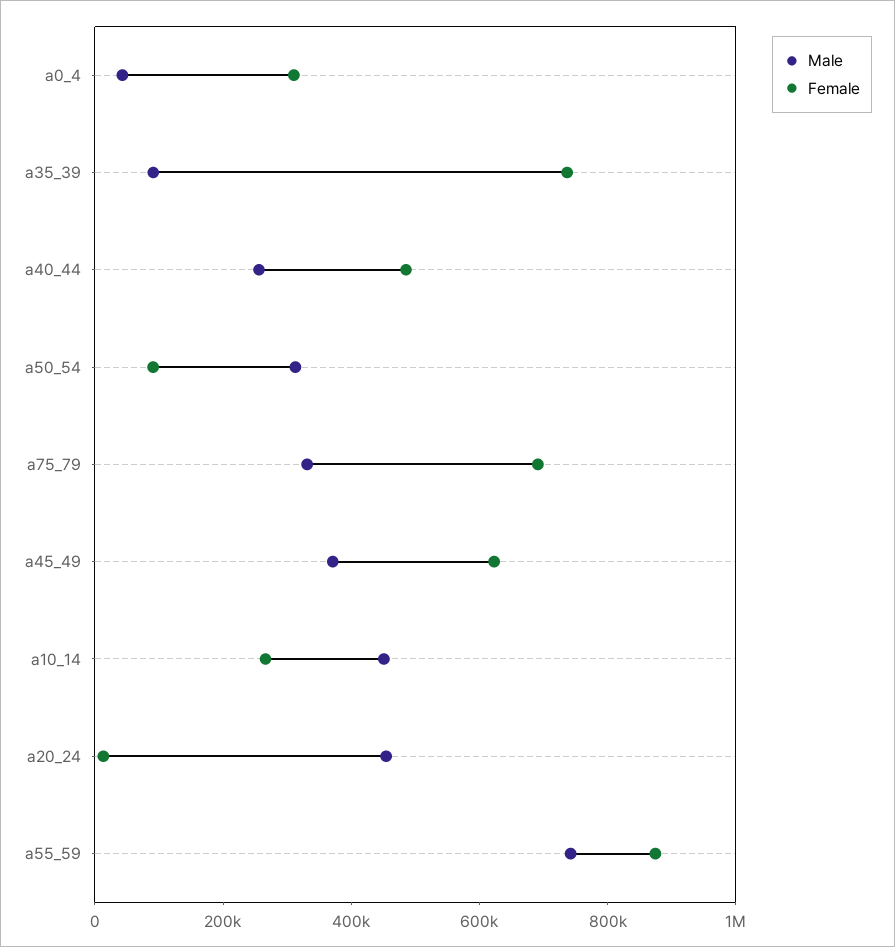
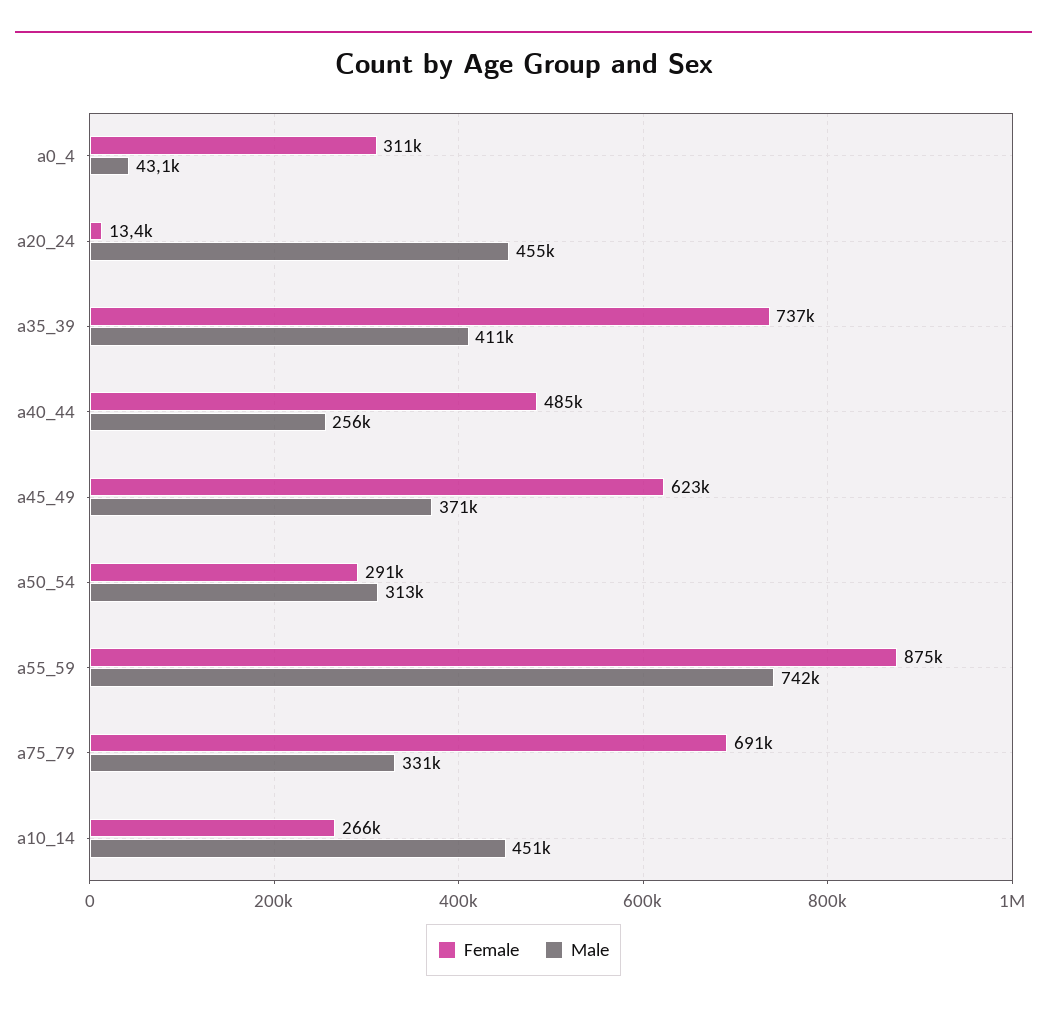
Male, a35_39: 100000 -> 411000
Female, a50_54: 100000 -> 291000

